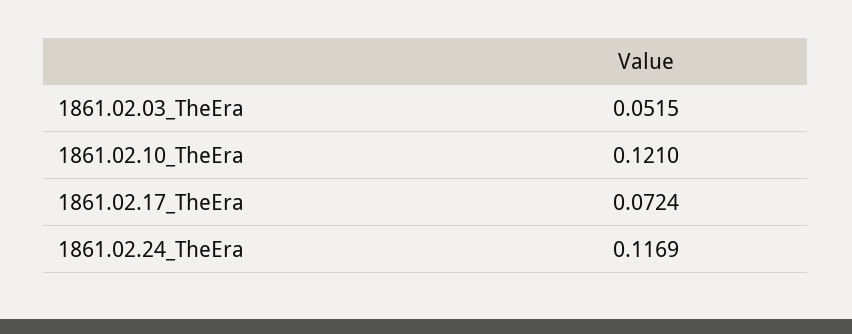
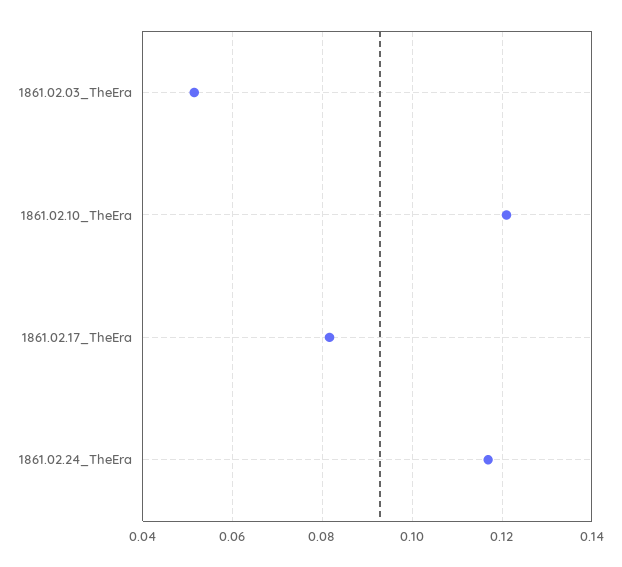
1861.02.17_TheEra: 0.0724 -> 0.082

